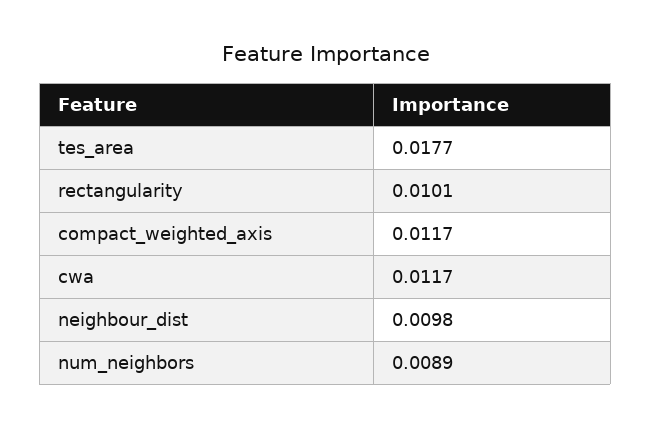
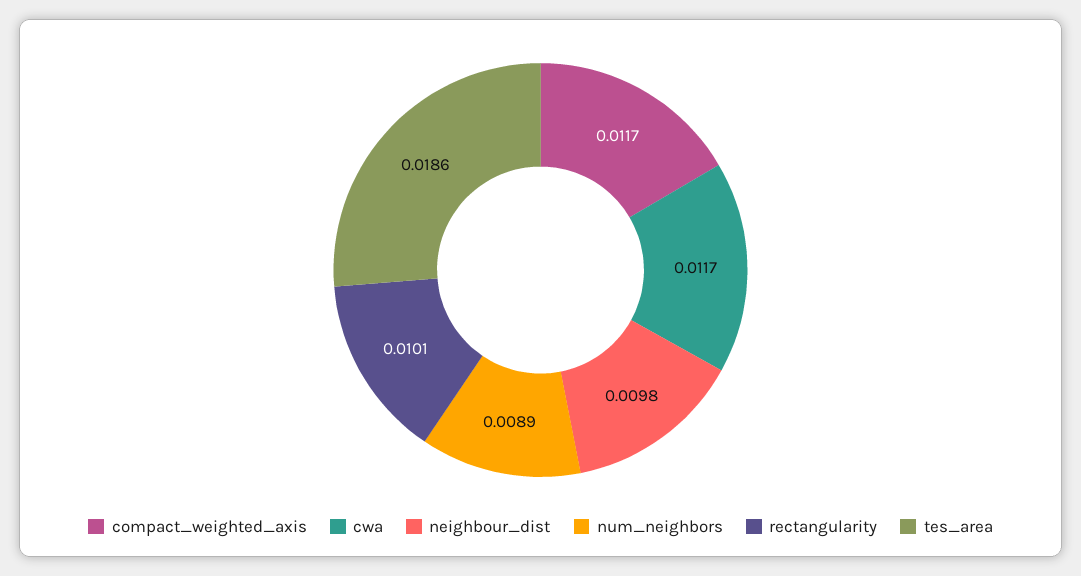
tes_area: 0.0177 -> 0.0186

